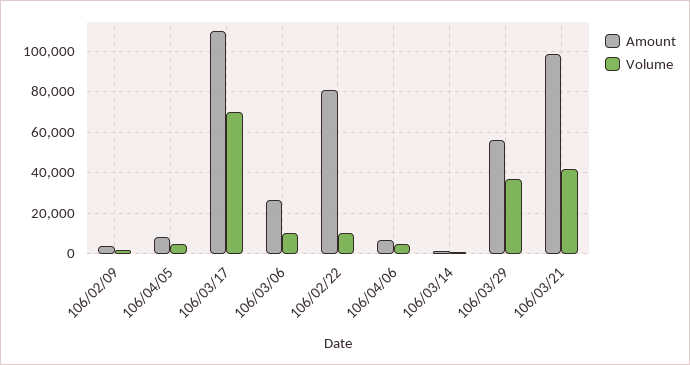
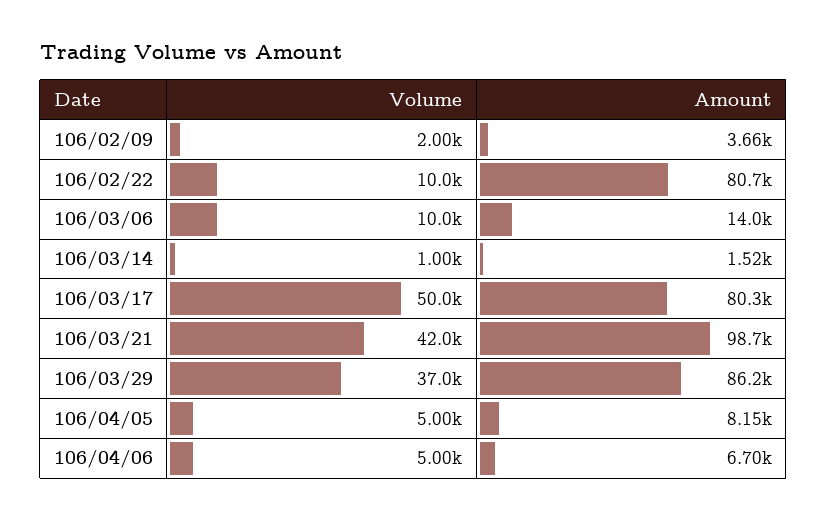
Amount, 106/03/17: 110000 -> 80300
Volume, 106/03/17: 70000 -> 50000
Amount, 106/03/06: 25000 -> 14000
Amount, 106/03/29: 55000 -> 86200

